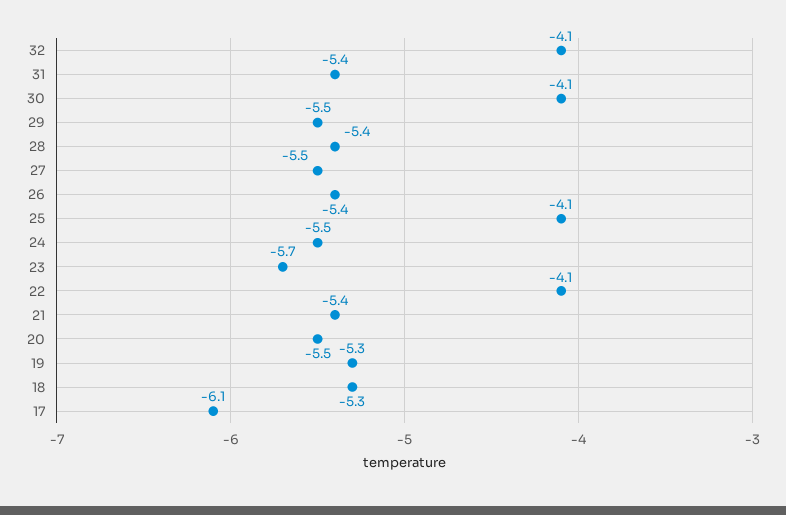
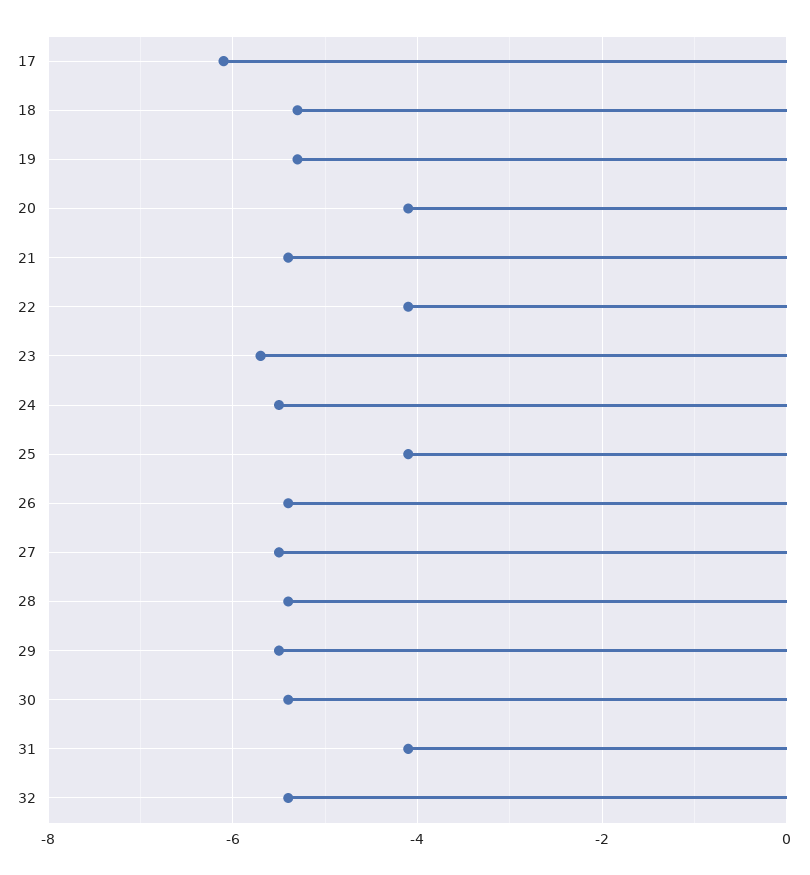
32: -4.1 -> -5.5
31: -5.4 -> -4
30: -4.1 -> -5.5
20: -5.5 -> -4

